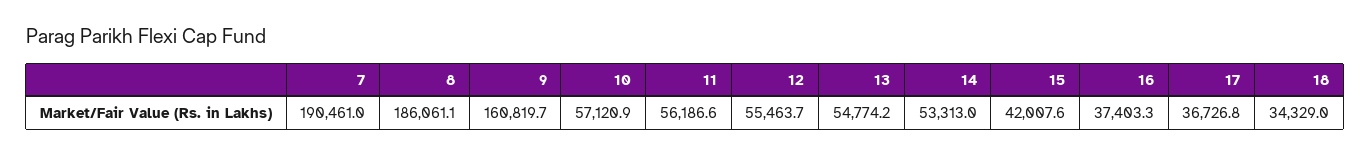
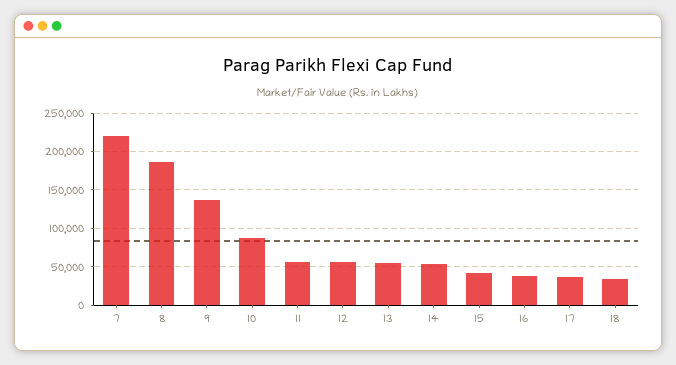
7: 190461 -> 220000
9: 160819.7 -> 140000
10: 57120.9 -> 90000

